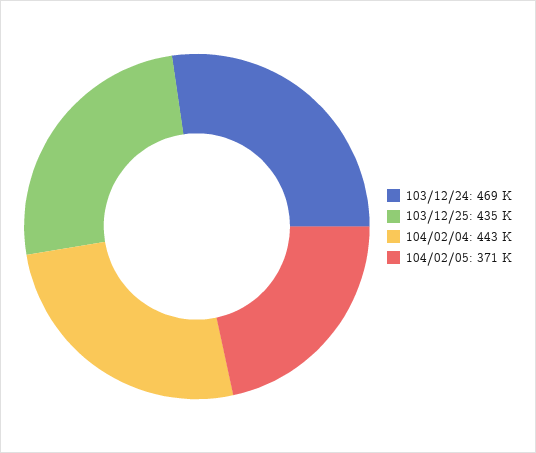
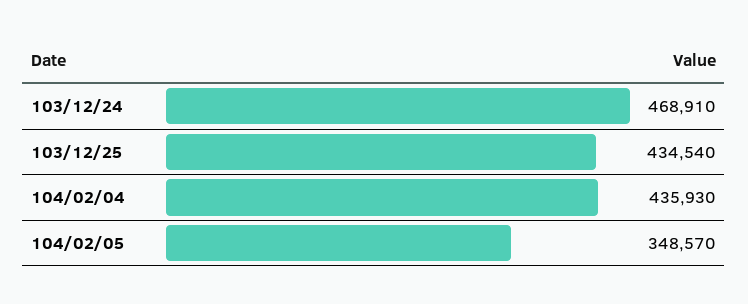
104/02/04: 443000 -> 435930
104/02/05: 371000 -> 348570

